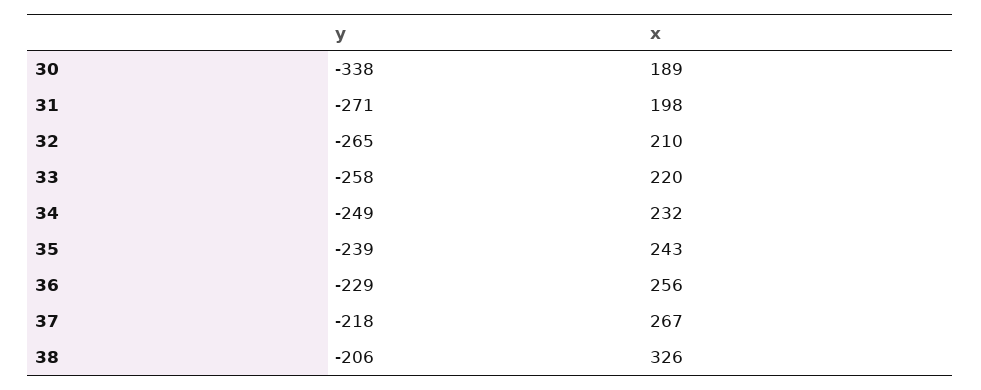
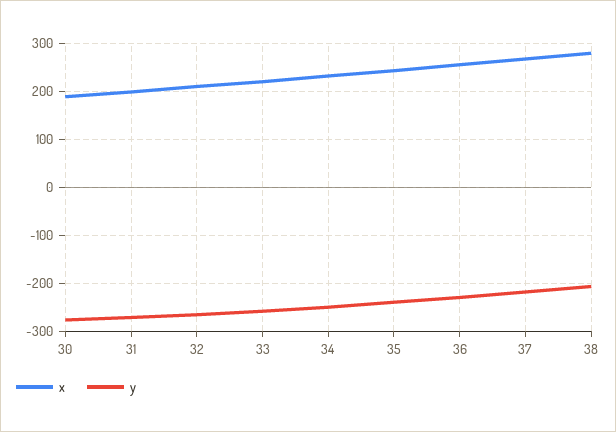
y, 30: -338 -> -280
x, 38: 326 -> 280

